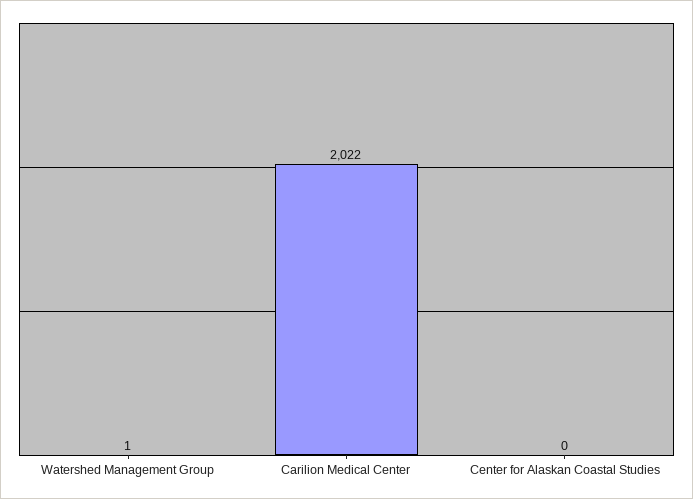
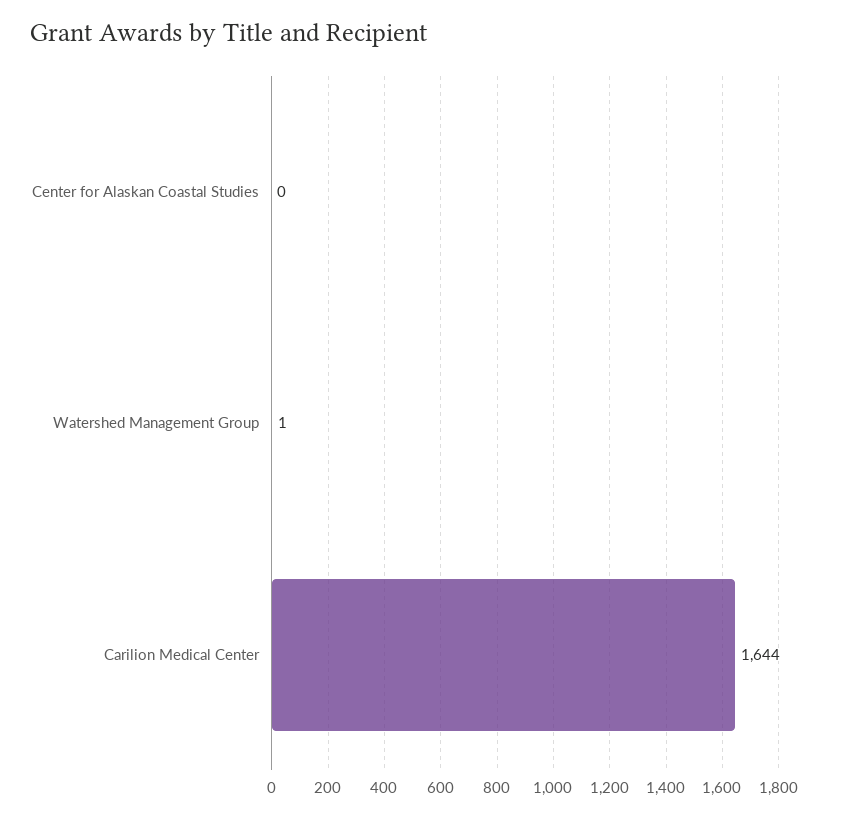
Carilion Medical Center: 2022 -> 1644

